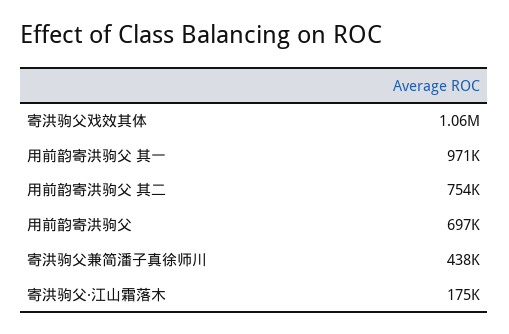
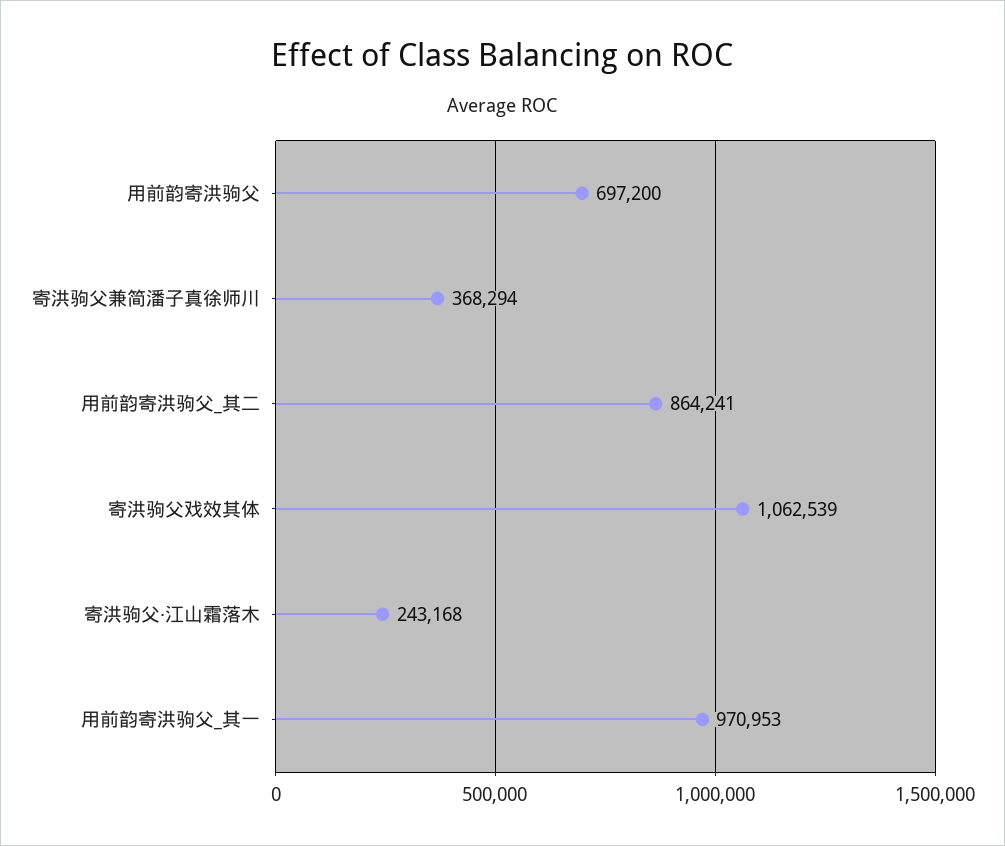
用前韵寄洪驹父 其二: 754000 -> 864241
寄洪驹父兼简潘子真徐师川: 438000 -> 368294
寄洪驹父·江山霜落木: 175000 -> 243168

